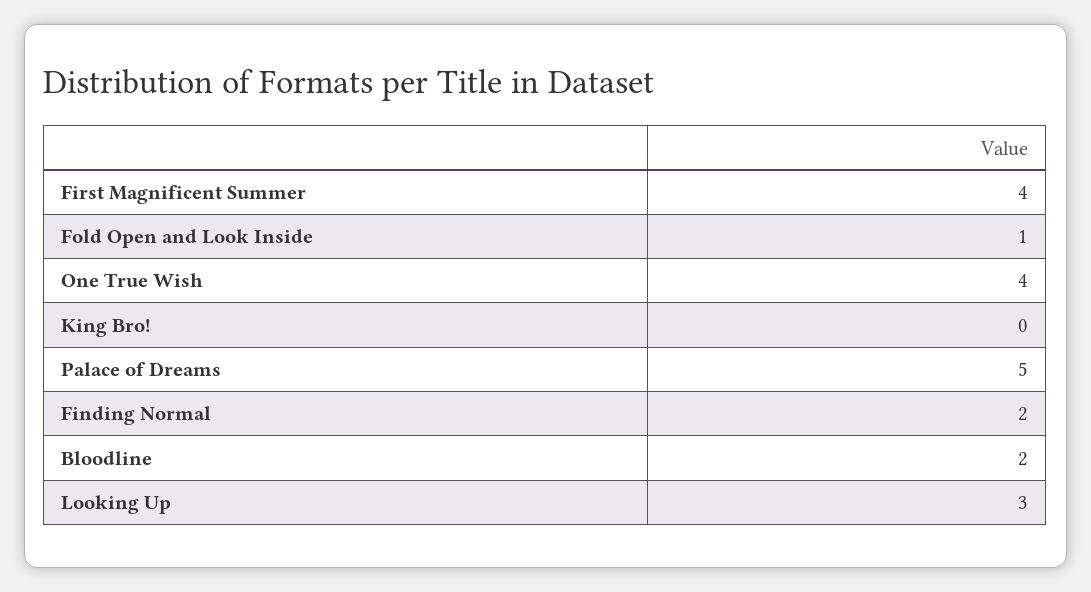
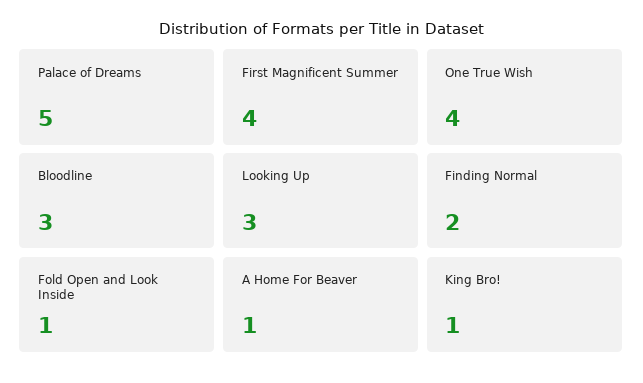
King Bro!: 0 -> 1
Bloodline: 2 -> 3
A Home For Beaver: none -> 1

